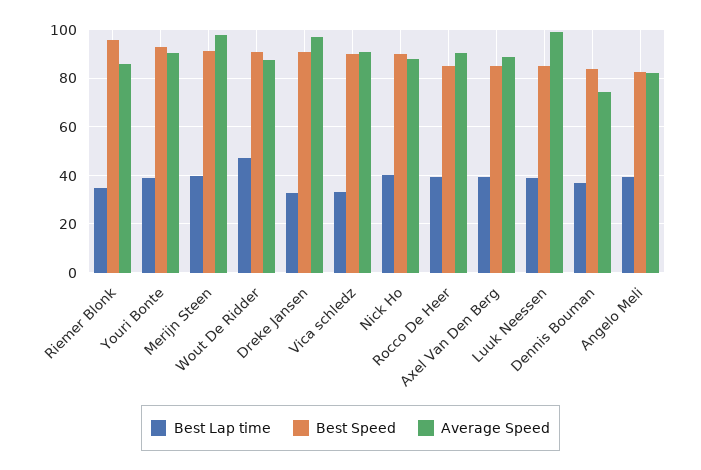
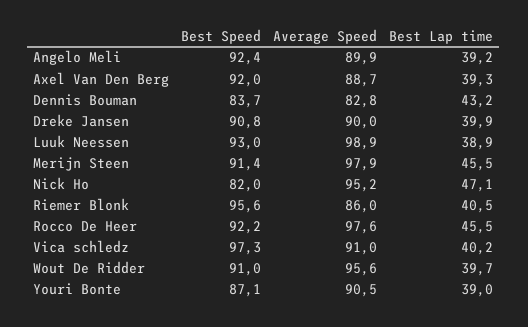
Best Lap time, Riemer Blonk: 35 -> 40.5
Best Speed, Youri Bonte: 92.5 -> 87.1
Best Lap time, Merijn Steen: 40 -> 45.5
Best Lap time, Wout De Ridder: 47.5 -> 39.7
Average Speed, Wout De Ridder: 87.5 -> 95.6
Best Lap time, Dreke Jansen: 32.5 -> 39.9
Average Speed, Dreke Jansen: 97.5 -> 90
Best Lap time, Vica schledz: 32.5 -> 40.2
Best Speed, Vica schledz: 90 -> 97.3
Best Lap time, Nick Ho: 40 -> 47.1
Best Speed, Nick Ho: 90 -> 82
Average Speed, Nick Ho: 87.5 -> 95.2
Best Lap time, Rocco De Heer: 40 -> 45.5
Best Speed, Rocco De Heer: 85 -> 92.2
Average Speed, Rocco De Heer: 90 -> 97.6
Best Speed, Axel Van Den Berg: 85 -> 92
Best Speed, Luuk Neessen: 85 -> 93
Best Lap time, Dennis Bouman: 37.5 -> 43.2
Average Speed, Dennis Bouman: 75 -> 82.8
Best Speed, Angelo Meli: 82.5 -> 92.4
Average Speed, Angelo Meli: 82.5 -> 89.9

